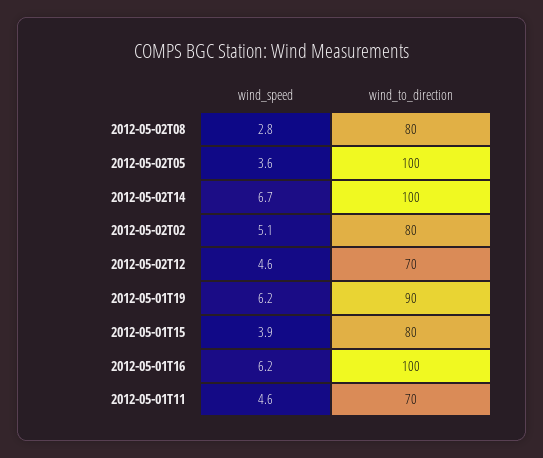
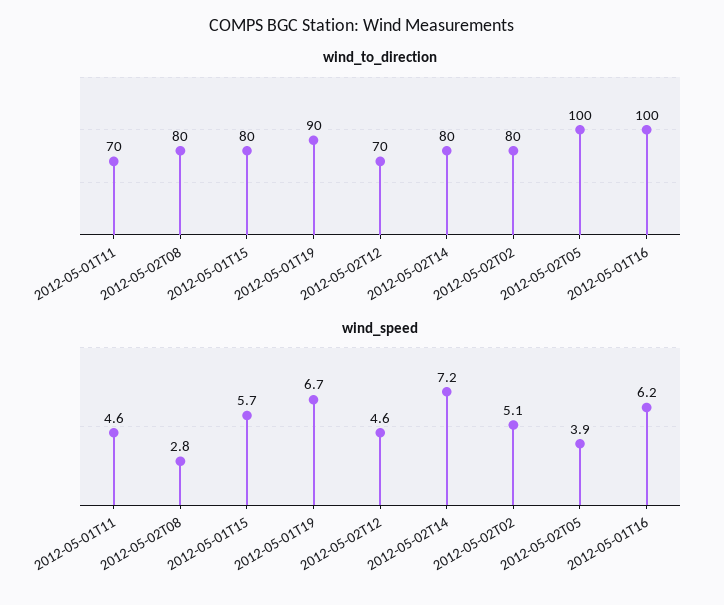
wind_speed, 2012-05-02T05: 3.6 -> 3.9
wind_speed, 2012-05-02T14: 6.7 -> 7.2
wind_to_direction, 2012-05-02T14: 100 -> 80
wind_speed, 2012-05-01T19: 6.2 -> 6.7
wind_speed, 2012-05-01T15: 3.9 -> 5.7

